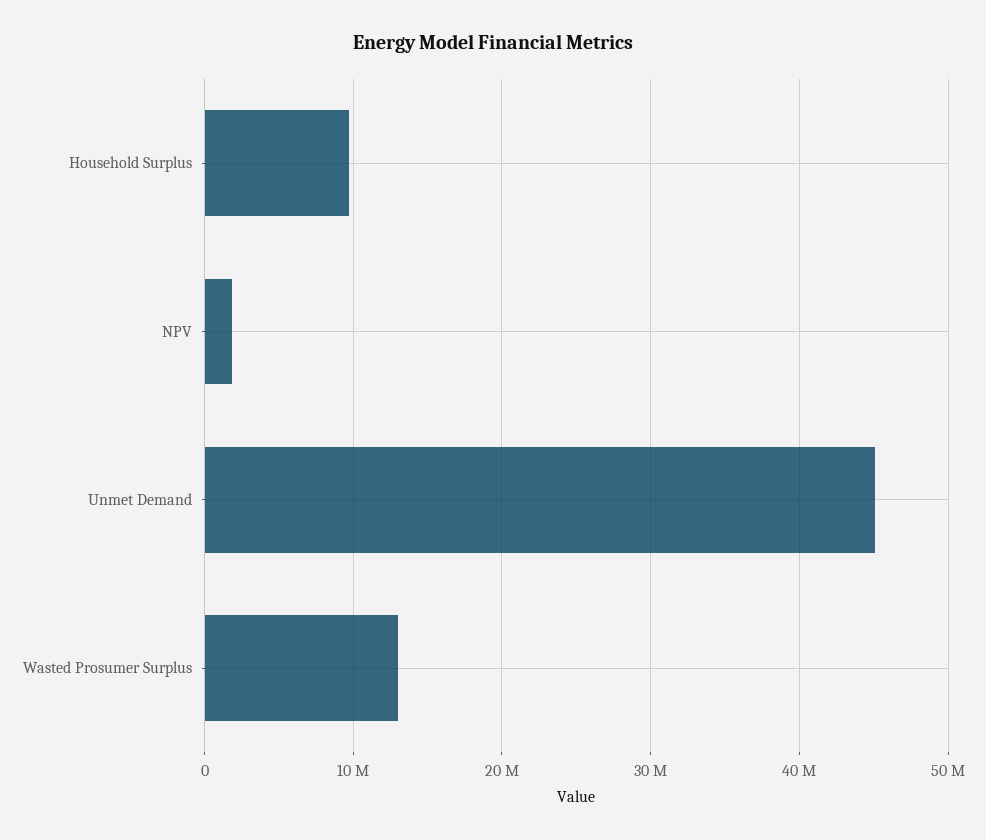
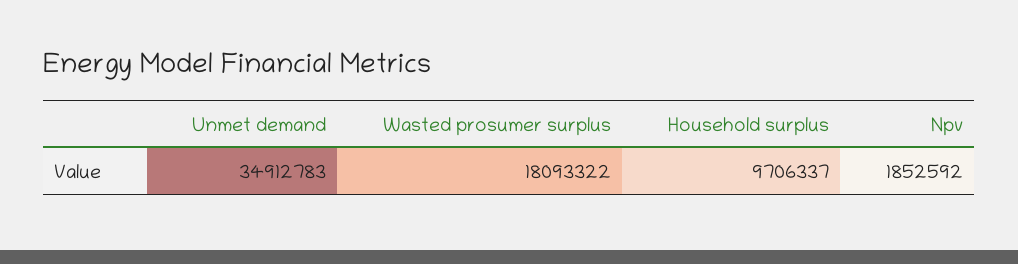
Unmet Demand: 45000000 -> 34912783
Wasted Prosumer Surplus: 13000000 -> 18093322

